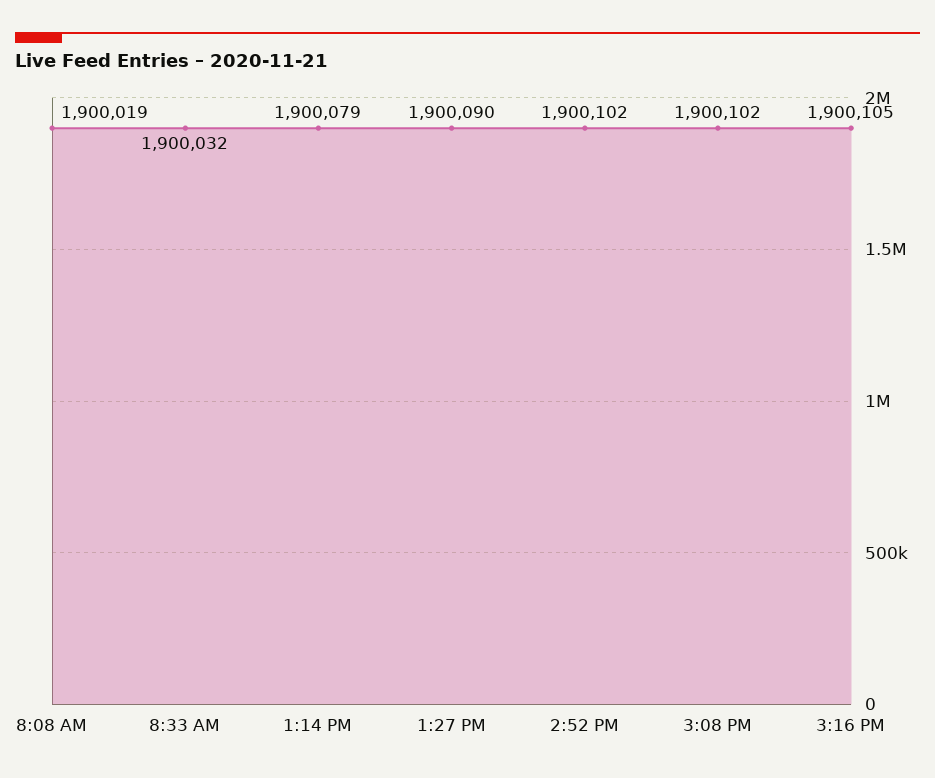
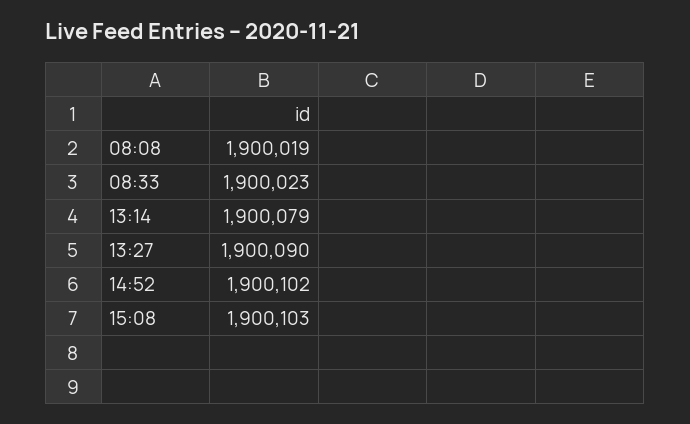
8:33 AM: 1900032 -> 1900023
3:08 PM: 1900102 -> 1900103
3:16 PM: 1900105 -> none

